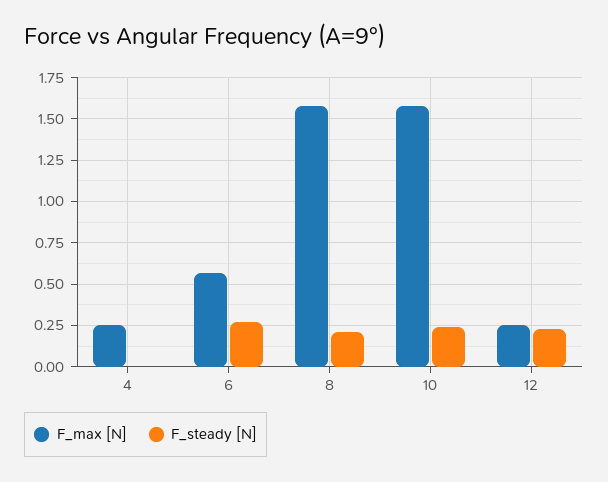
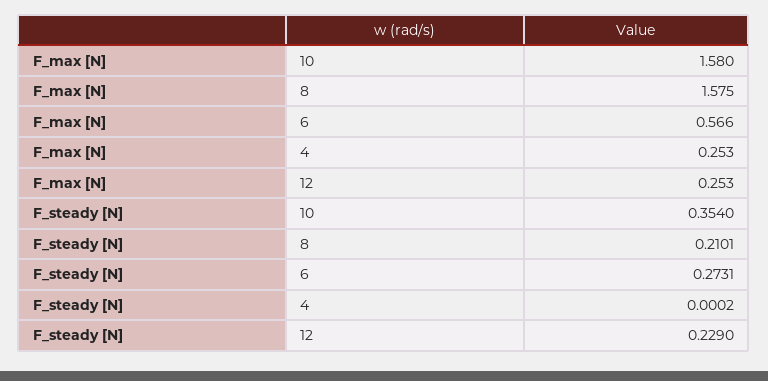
F_steady [N], 10: 0.25 -> 0.354

